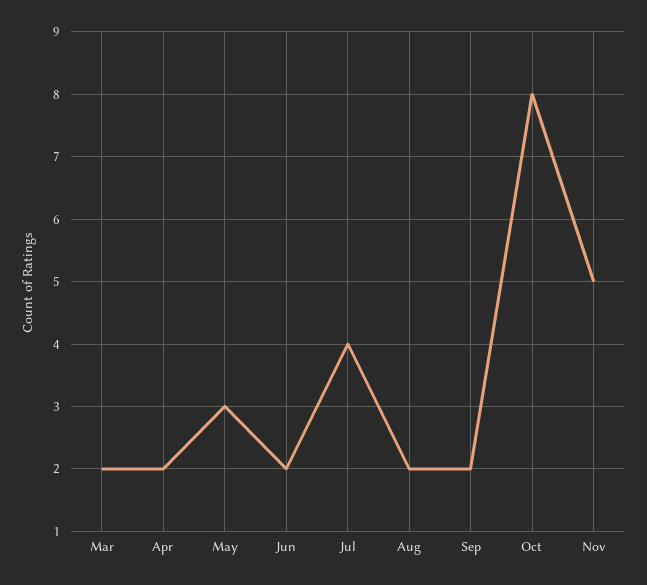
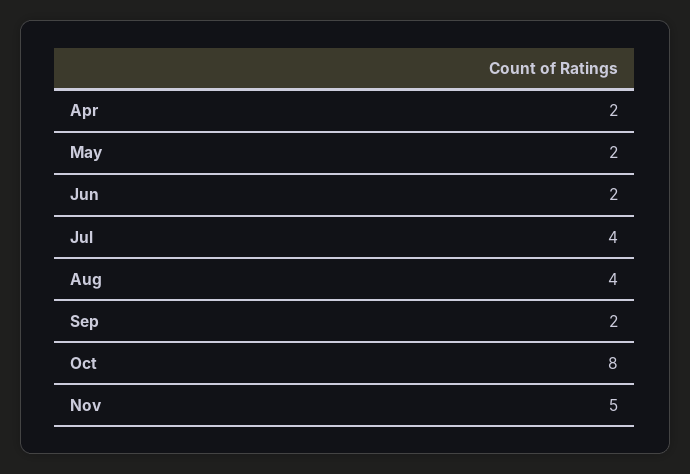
Mar: 2 -> none
May: 3 -> 2
Aug: 2 -> 4

